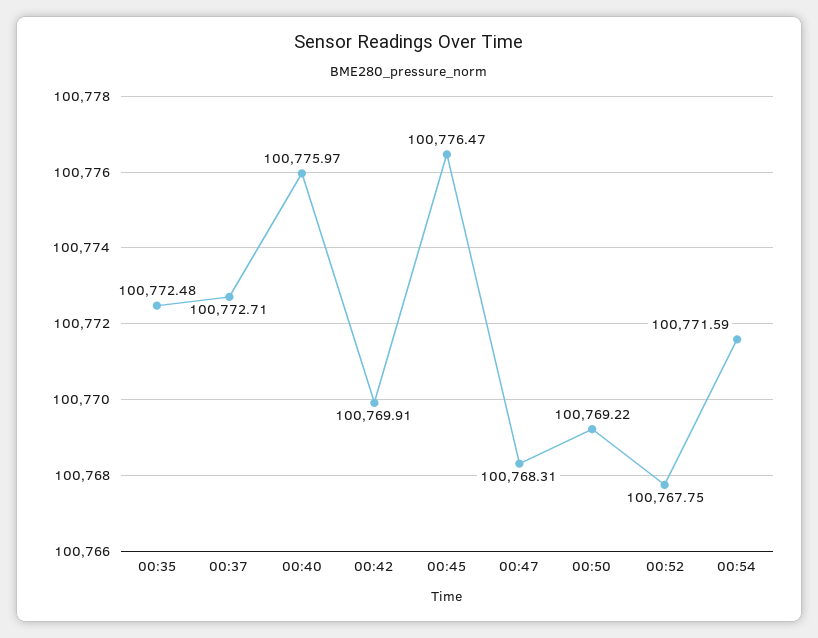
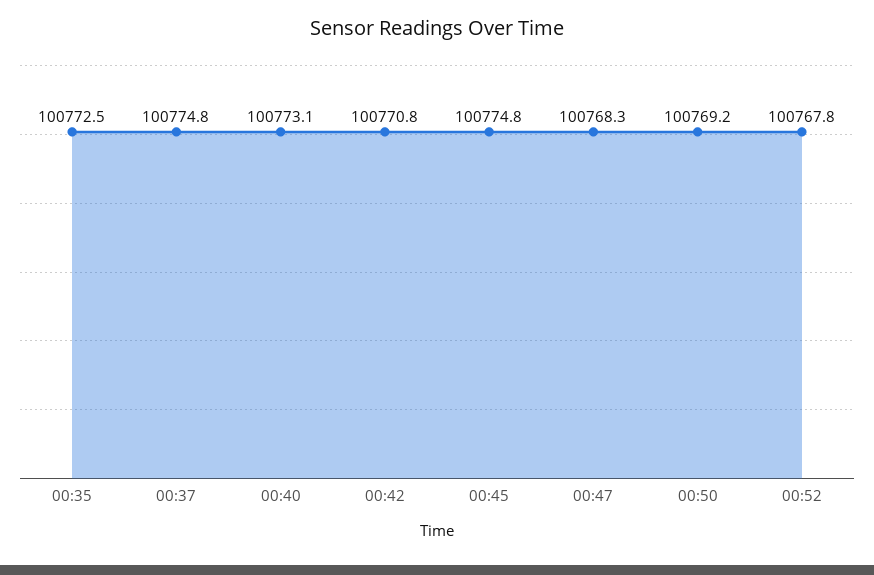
00:37: 100772.71 -> 100774.8
00:40: 100775.97 -> 100773.1
00:42: 100769.91 -> 100770.8
00:45: 100776.47 -> 100774.8
00:54: 100771.59 -> none

